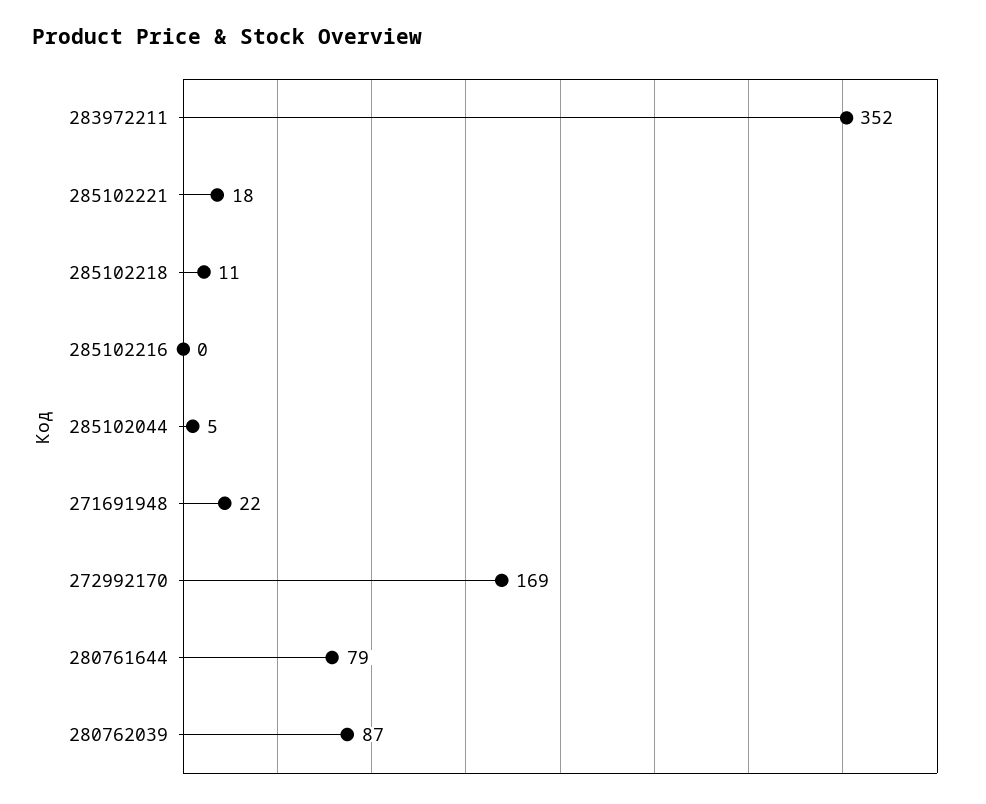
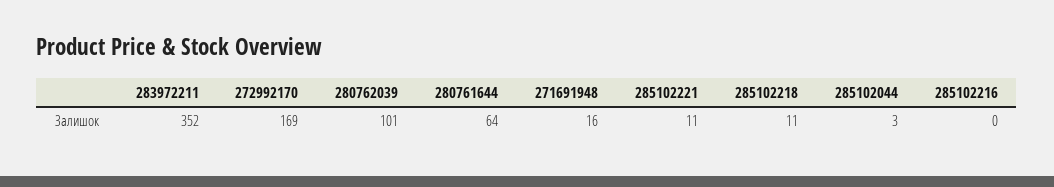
285102221: 18 -> 11
285102044: 5 -> 3
271691948: 22 -> 16
280761644: 79 -> 64
280762039: 87 -> 101

